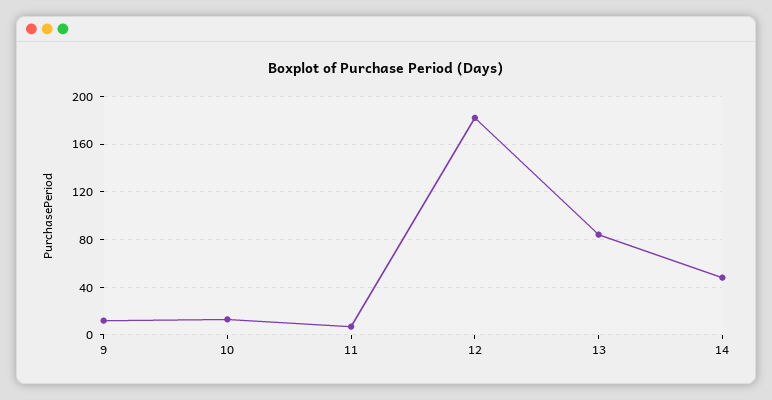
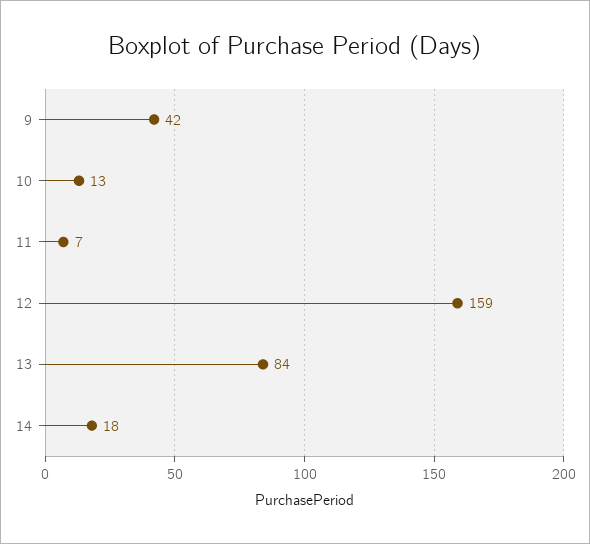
9: 10 -> 42
12: 180 -> 159
14: 50 -> 18

